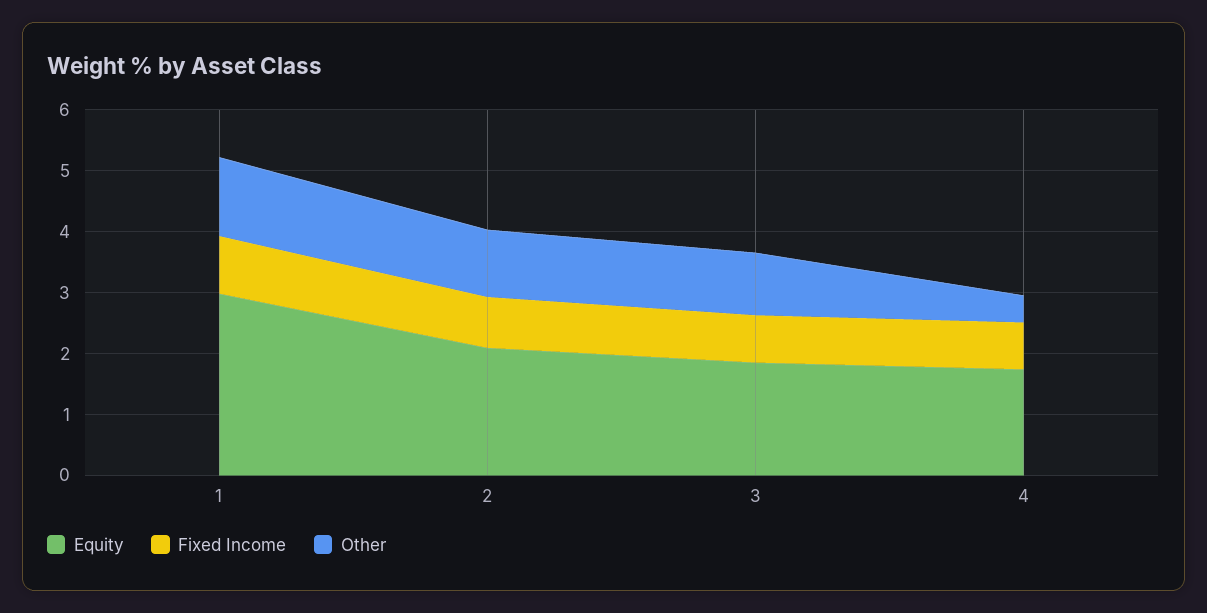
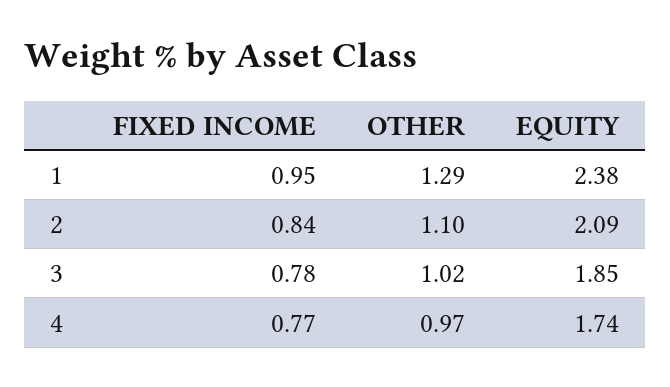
Equity, 1: 3 -> 2.38
Other, 4: 0.4 -> 0.97

